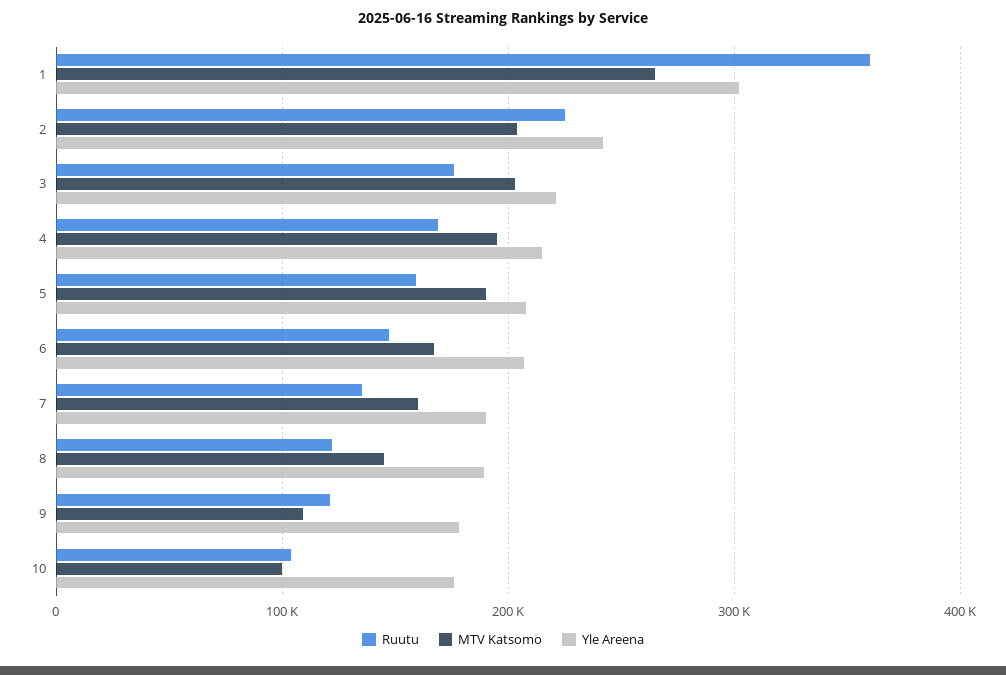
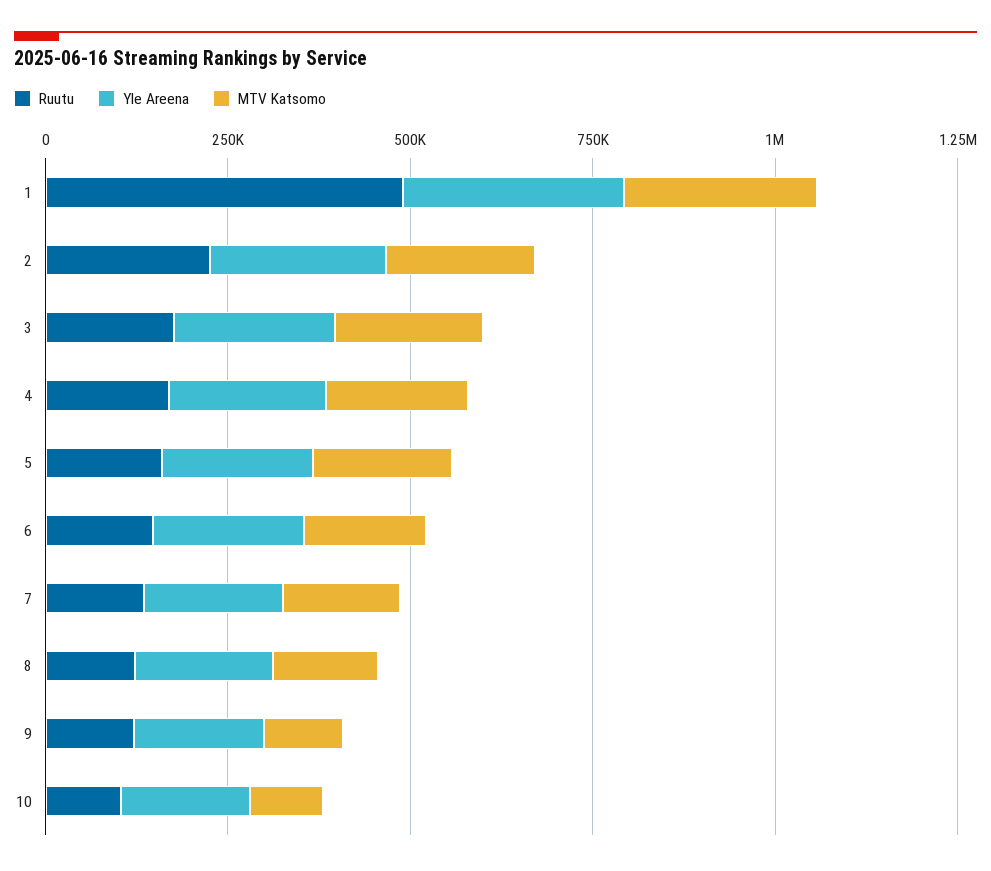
Ruutu, 1: 360000 -> 500000

